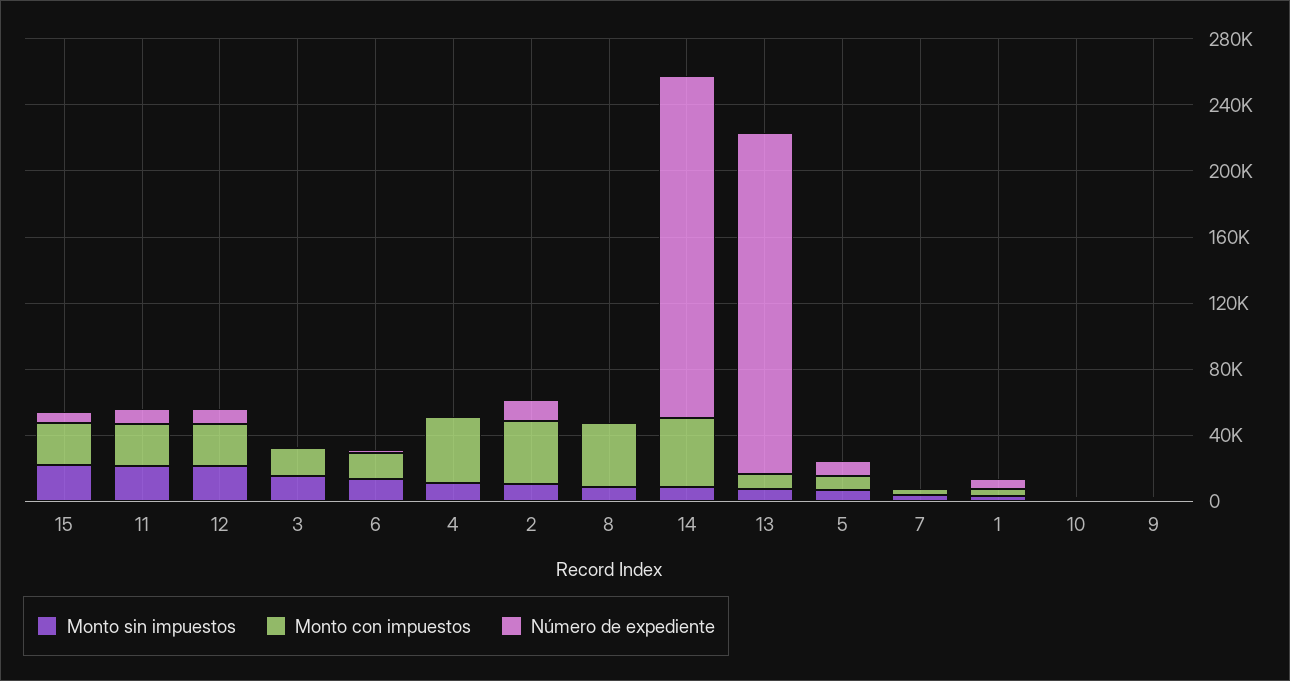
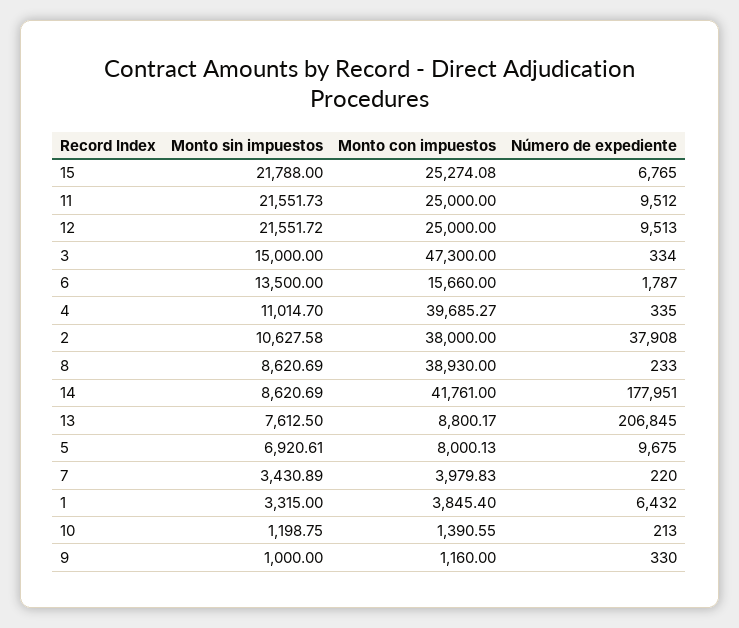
Monto con impuestos, 3: 20000 -> 47300
Número de expediente, 2: 10000 -> 37908
Número de expediente, 14: 210000 -> 177951

